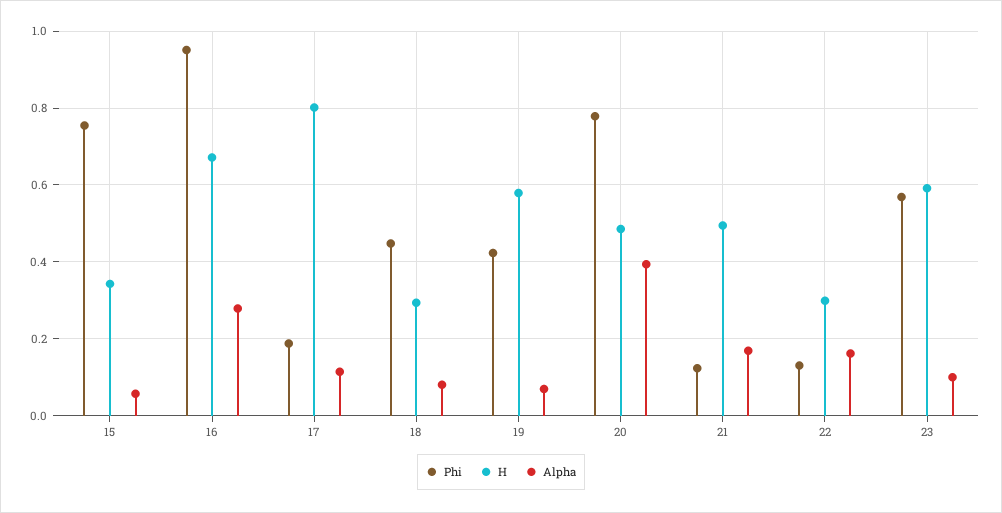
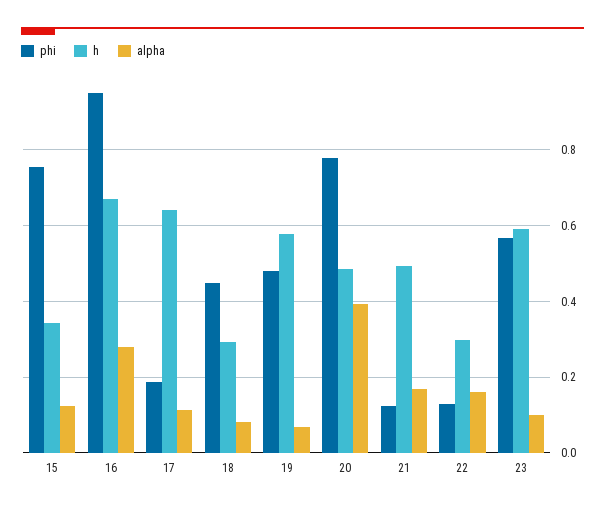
Alpha, 15: 0.06 -> 0.12
H, 17: 0.8 -> 0.64
Phi, 19: 0.42 -> 0.48

